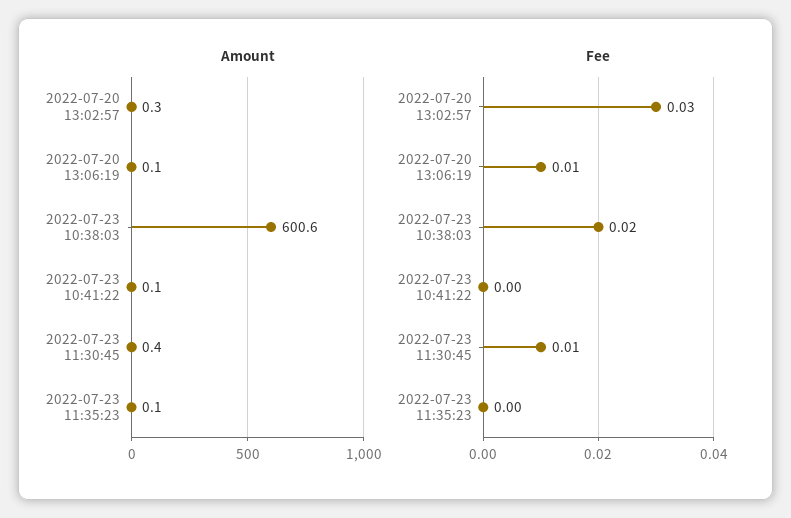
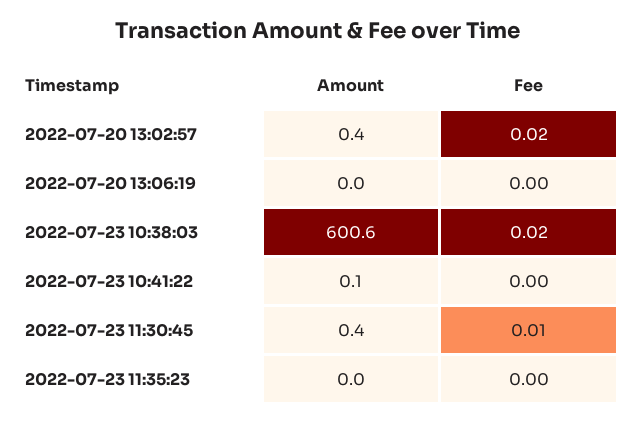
Amount, 2022-07-20 13:02:57: 0.3 -> 0.4
Amount, 2022-07-20 13:06:19: 0.1 -> 0
Amount, 2022-07-23 11:35:23: 0.1 -> 0
Fee, 2022-07-20 13:02:57: 0.03 -> 0.02
Fee, 2022-07-20 13:06:19: 0.01 -> 0

